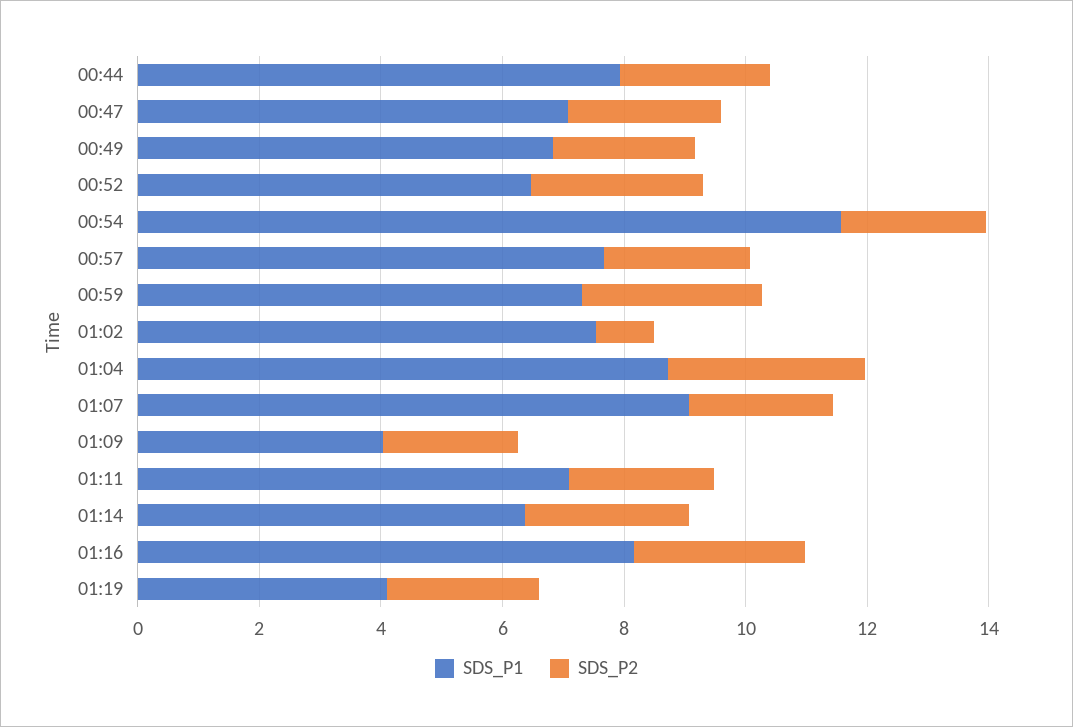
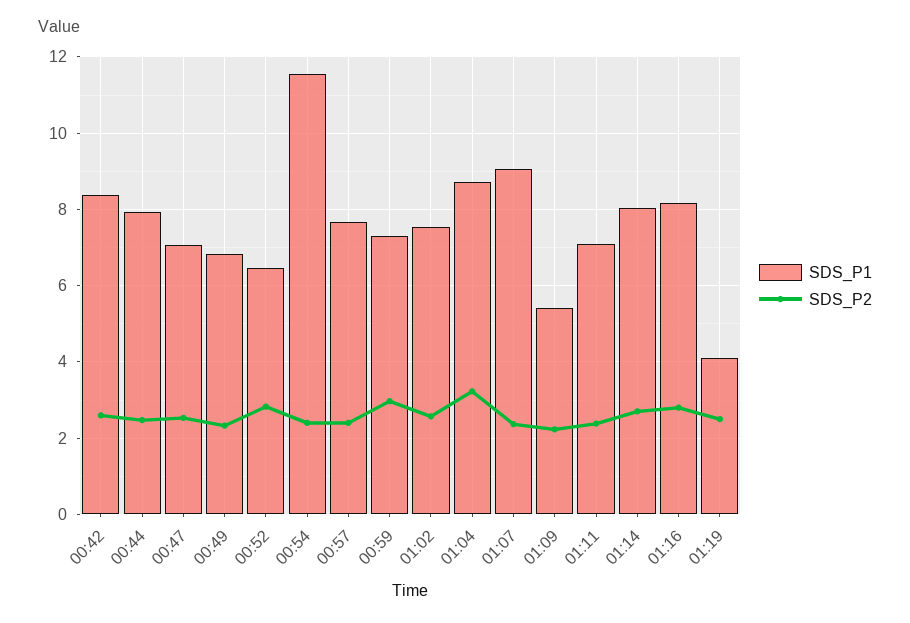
SDS_P2, 01:02: 1 -> 2.6
SDS_P1, 01:09: 4 -> 5.4
SDS_P1, 01:14: 6.5 -> 8
SDS_P1, 00:42: none -> 8.4
SDS_P2, 00:42: none -> 2.6

